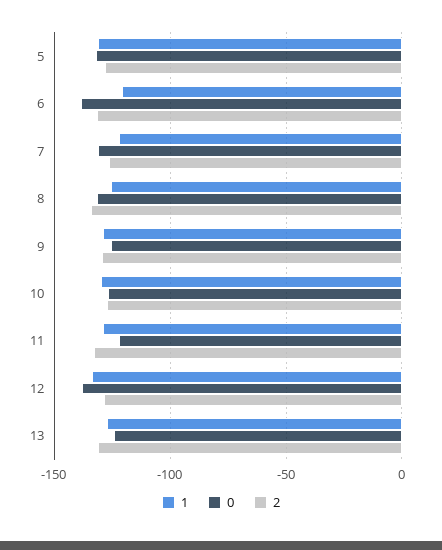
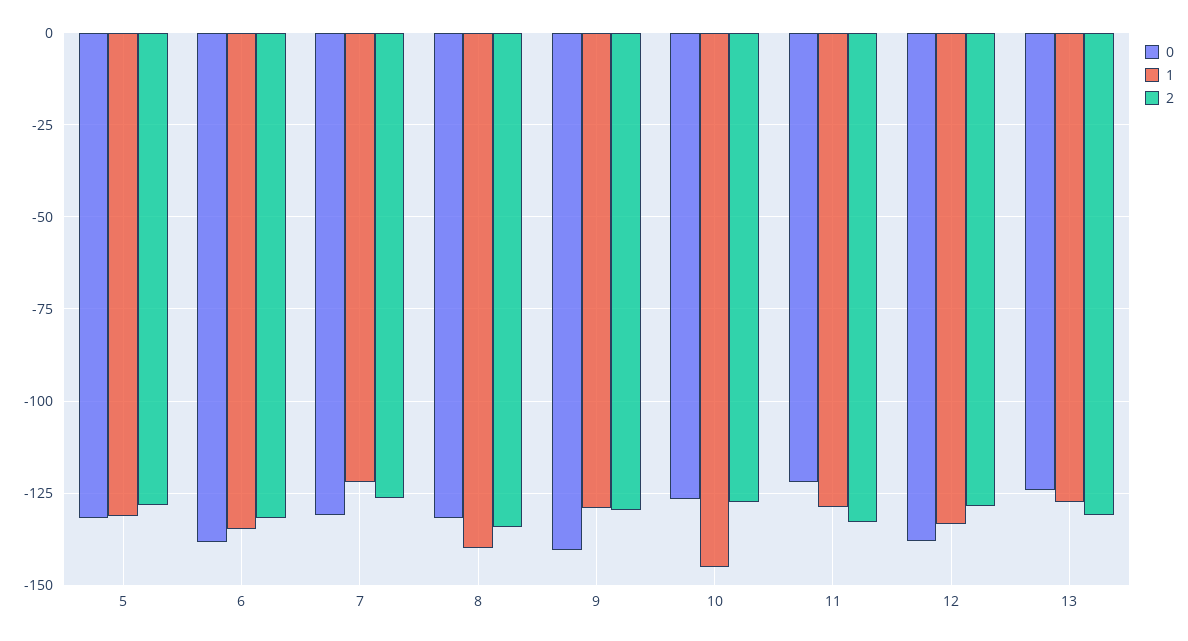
1, 6: -120 -> -135
1, 8: -125 -> -140
0, 9: -125 -> -140
1, 10: -130 -> -145

